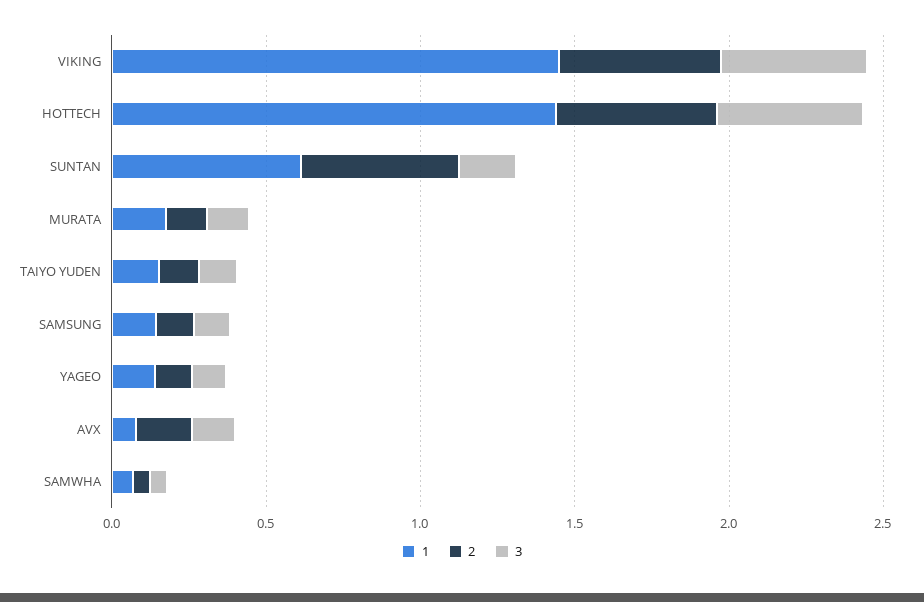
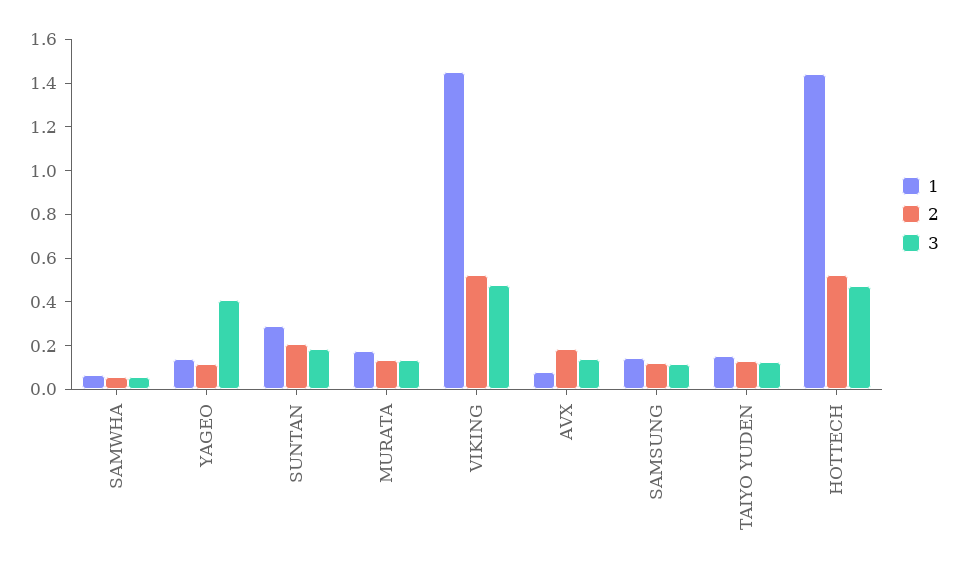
1, SUNTAN: 0.6 -> 0.3
2, SUNTAN: 0.5 -> 0.2
3, YAGEO: 0.1 -> 0.4

